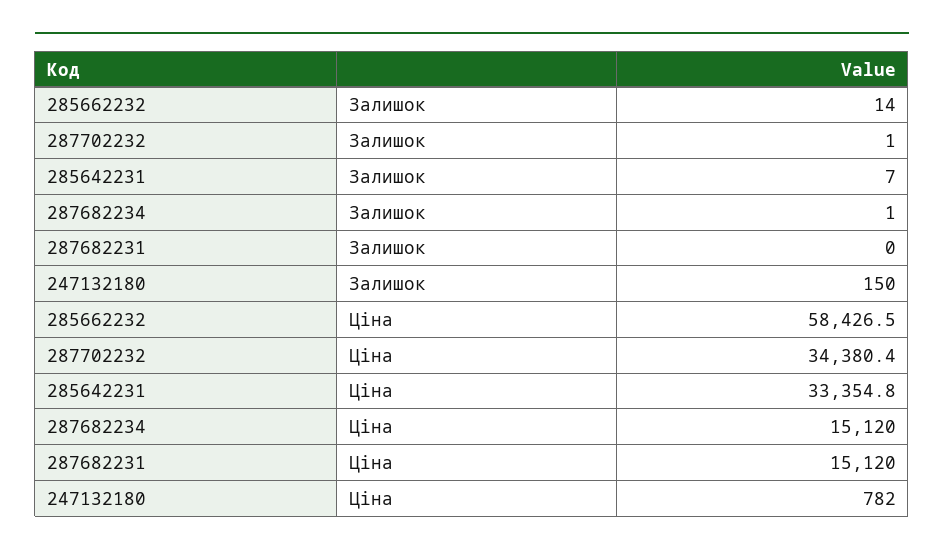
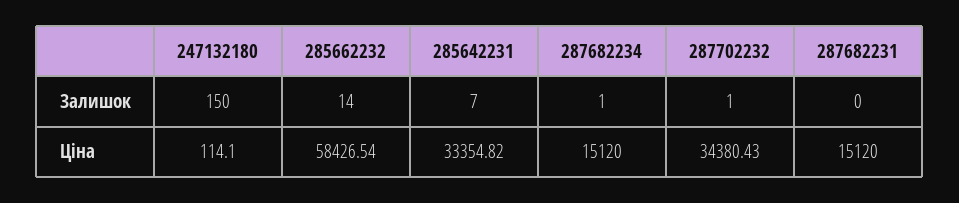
247132180, Ціна: 782 -> 114.1

